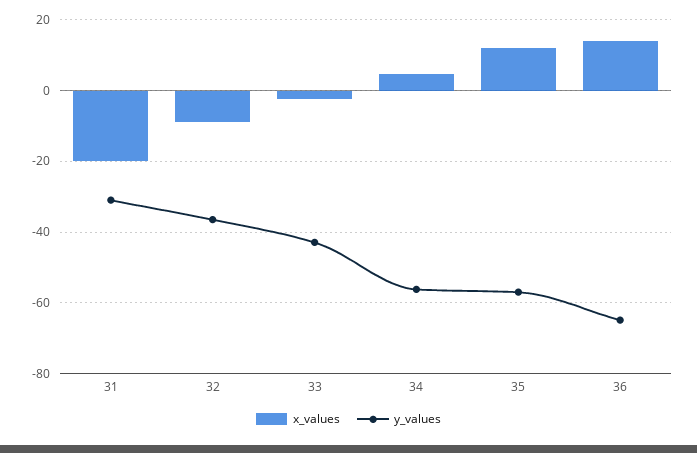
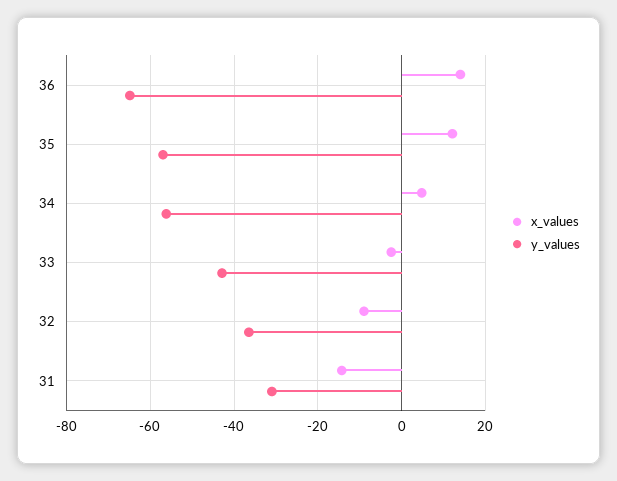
x_values, 31: -20 -> -14

